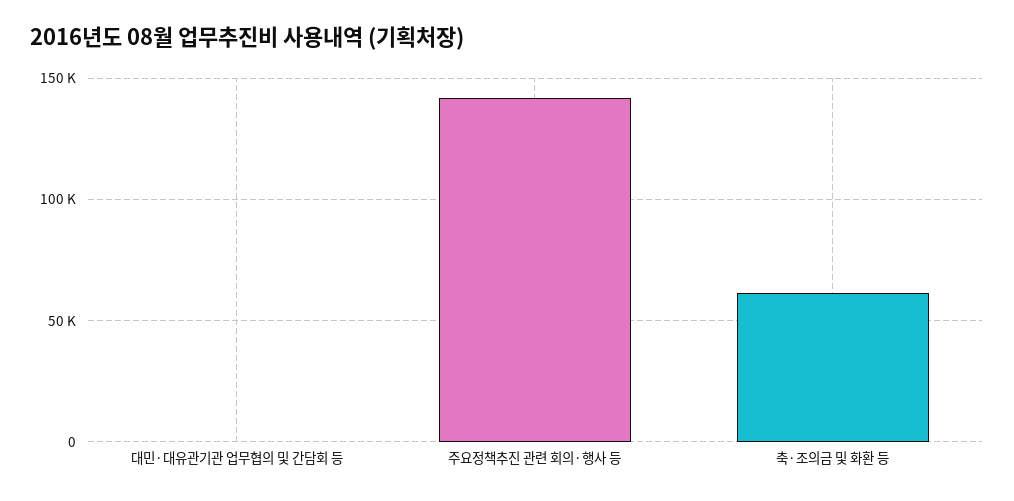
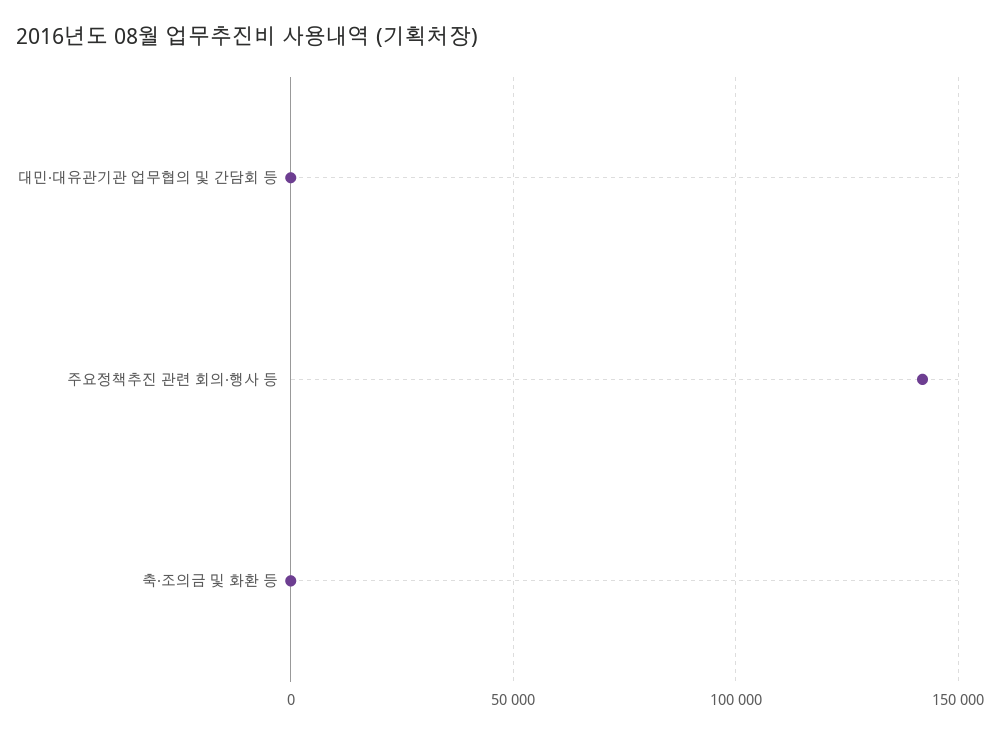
축·조의금 및 화환 등: 60000 -> 0

